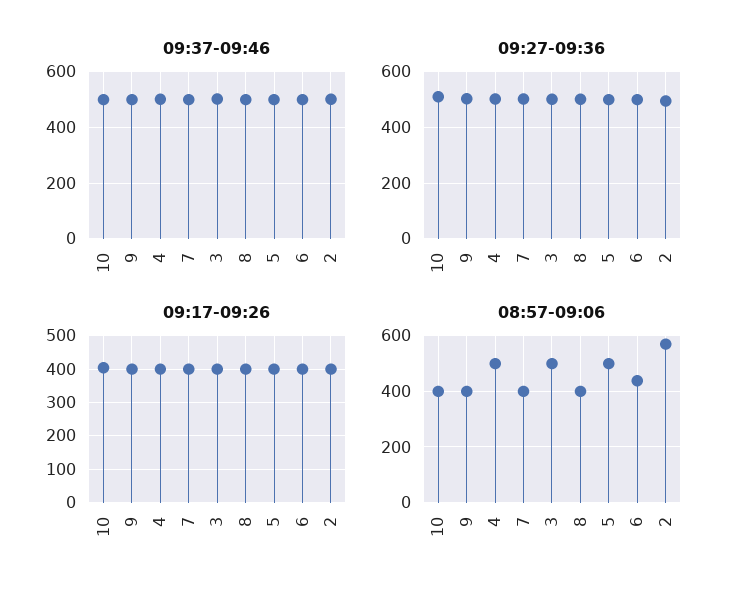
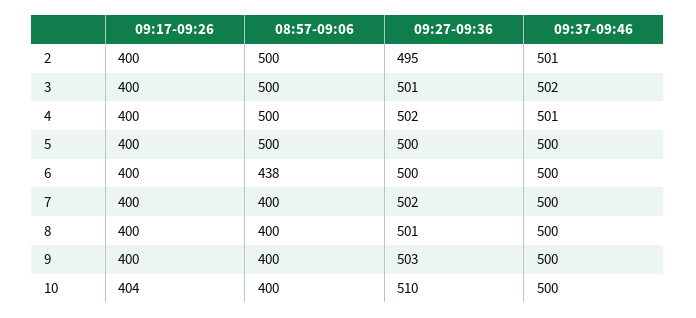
08:57-09:06, 2: 575 -> 500

